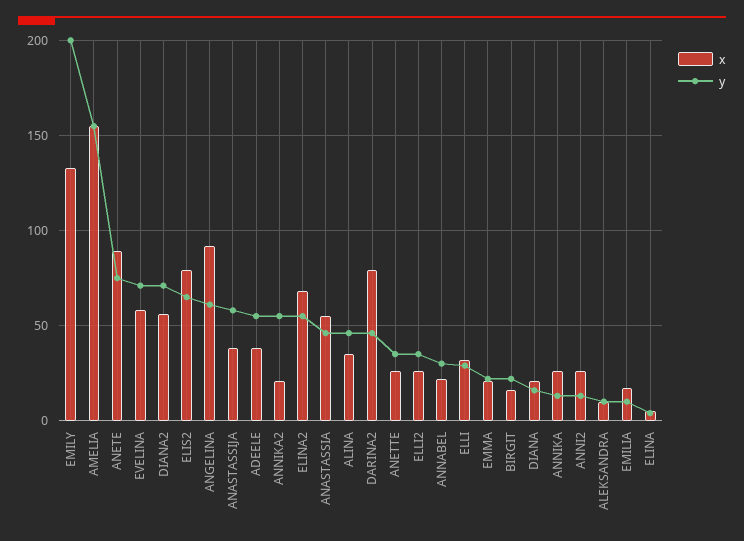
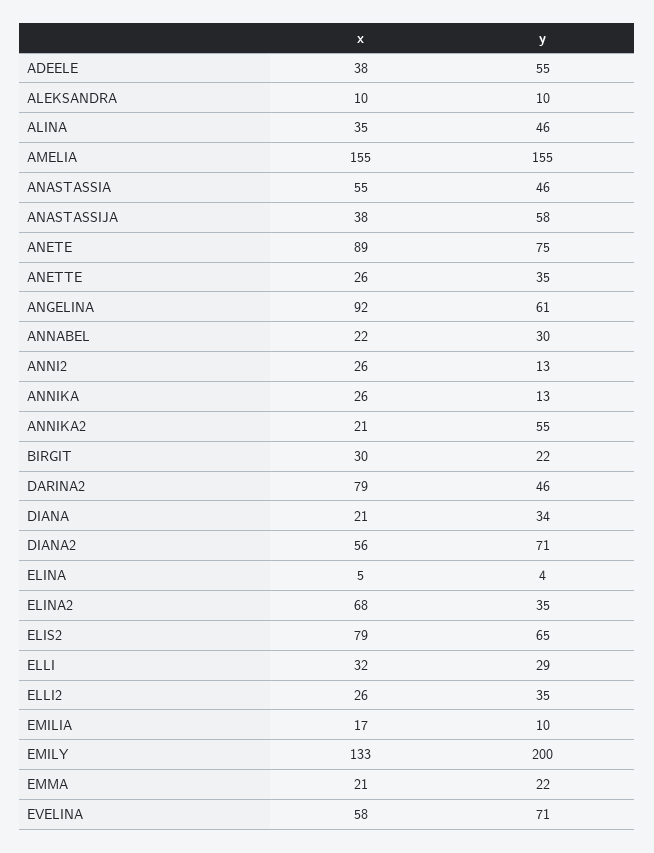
y, ELINA2: 55 -> 35
x, BIRGIT: 15 -> 30
y, DIANA: 15 -> 34

